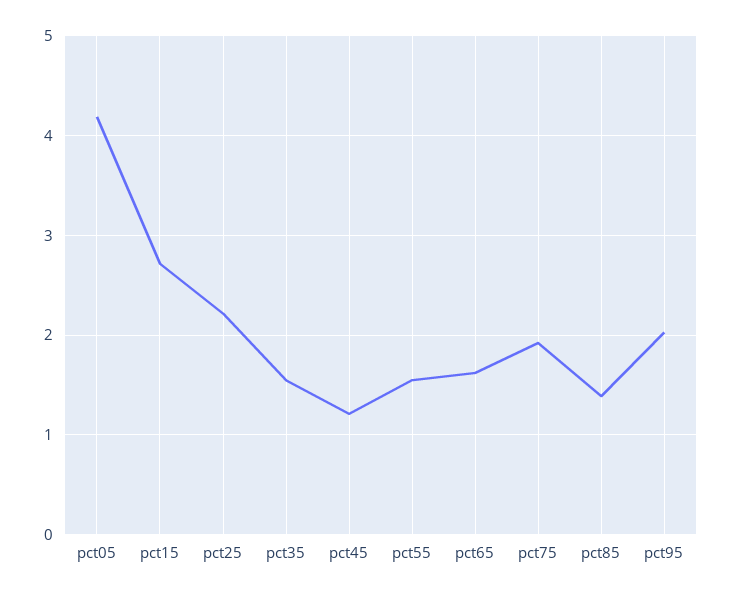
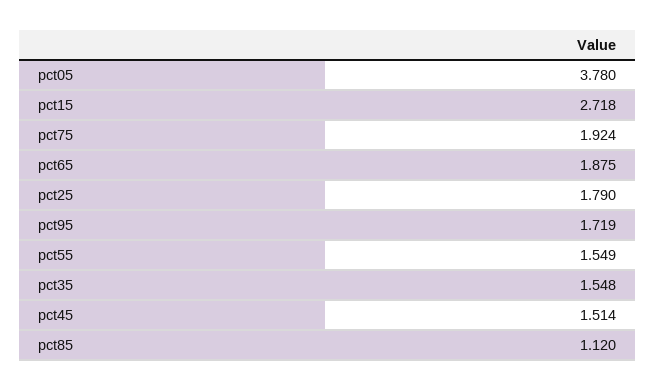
pct05: 4.2 -> 3.78
pct25: 2.2 -> 1.79
pct45: 1.2 -> 1.514
pct65: 1.6 -> 1.875
pct85: 1.4 -> 1.12
pct95: 2 -> 1.719

